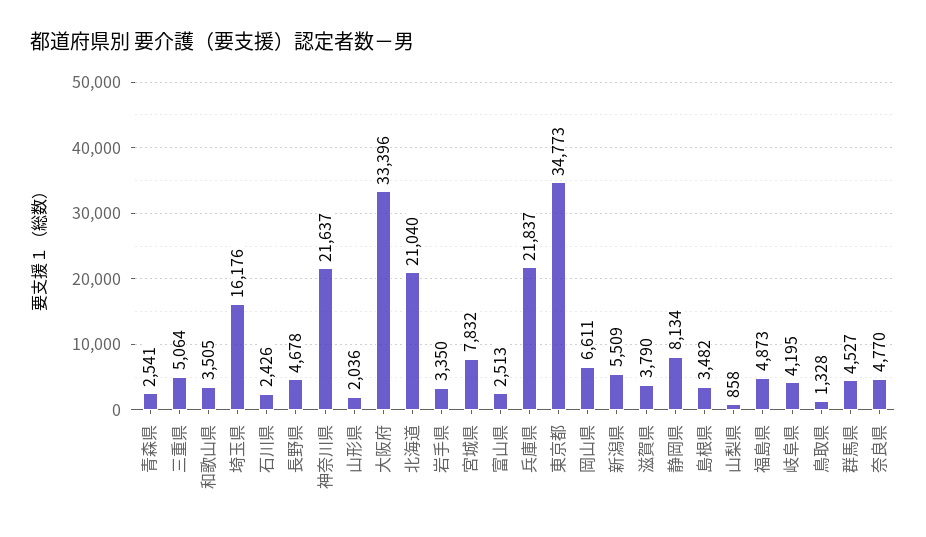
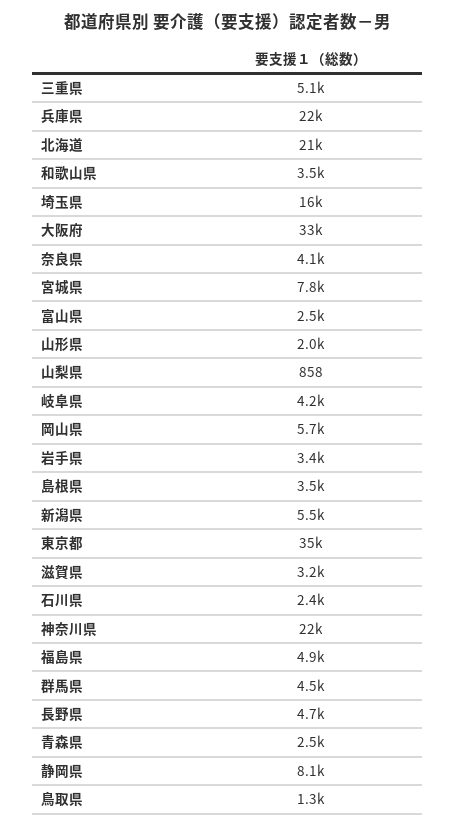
岡山県: 6611 -> 5700
滋賀県: 3790 -> 3200
奈良県: 4770 -> 4100

